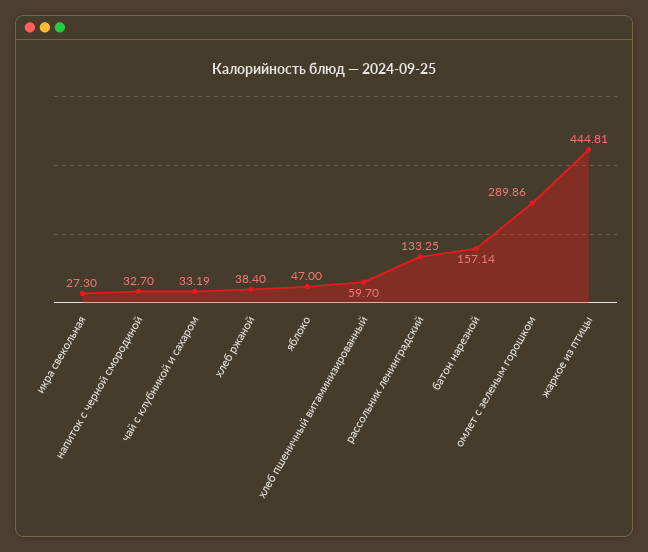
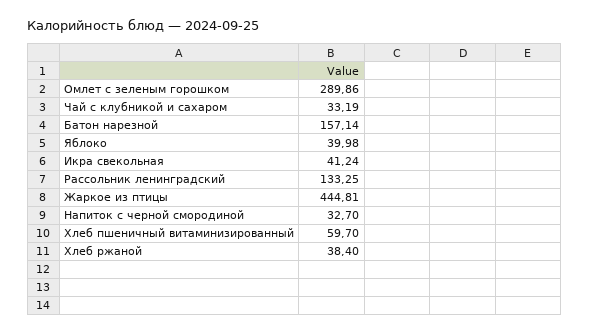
икра свекольная: 27.3 -> 41.24
яблоко: 47 -> 39.98

